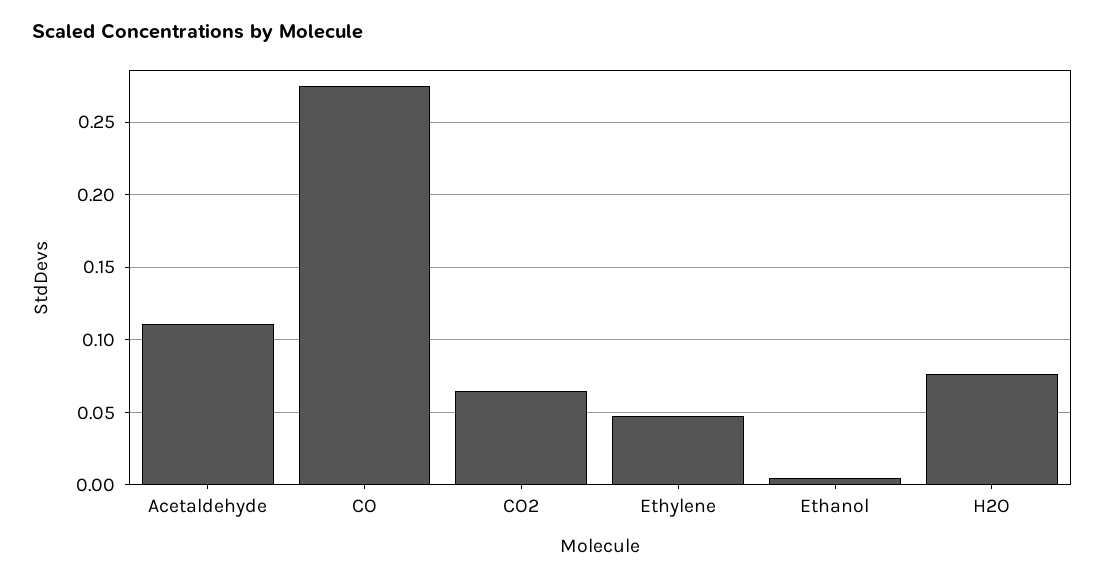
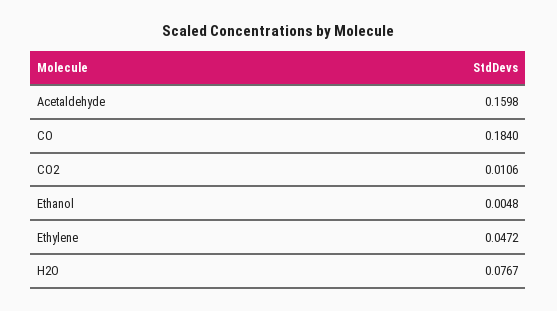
Acetaldehyde: 0.11 -> 0.1598
CO: 0.275 -> 0.184
CO2: 0.065 -> 0.0106

